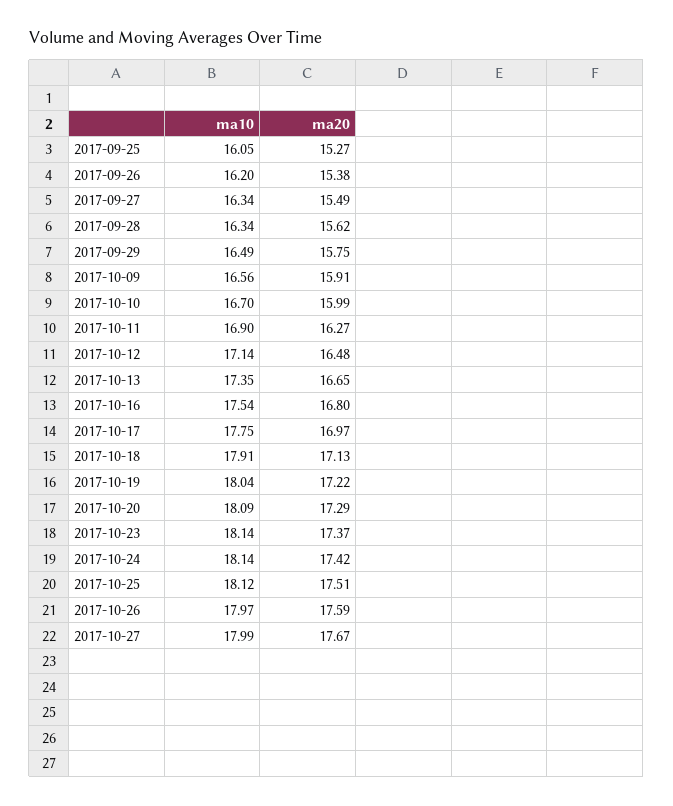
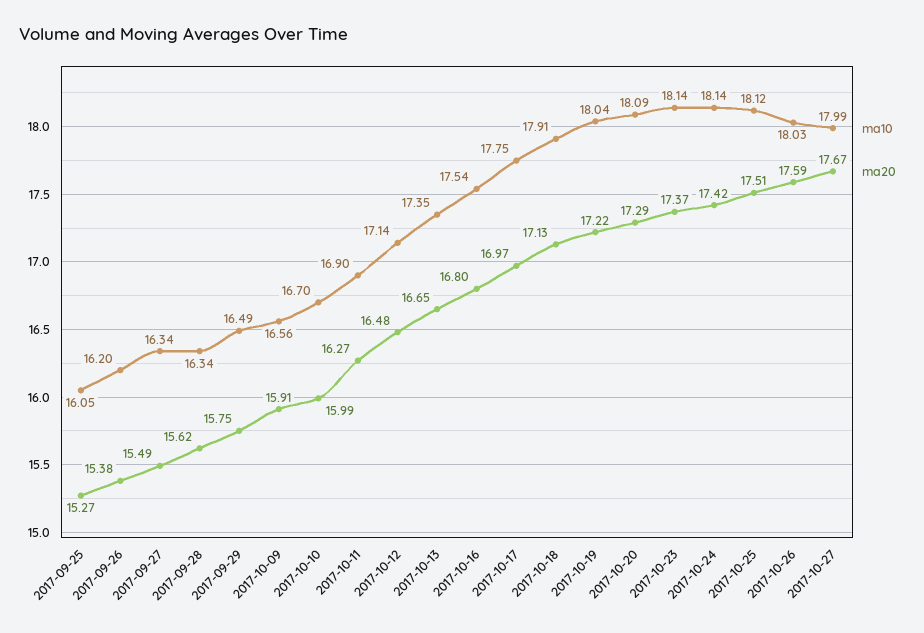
ma10, 2017-10-26: 17.97 -> 18.03

